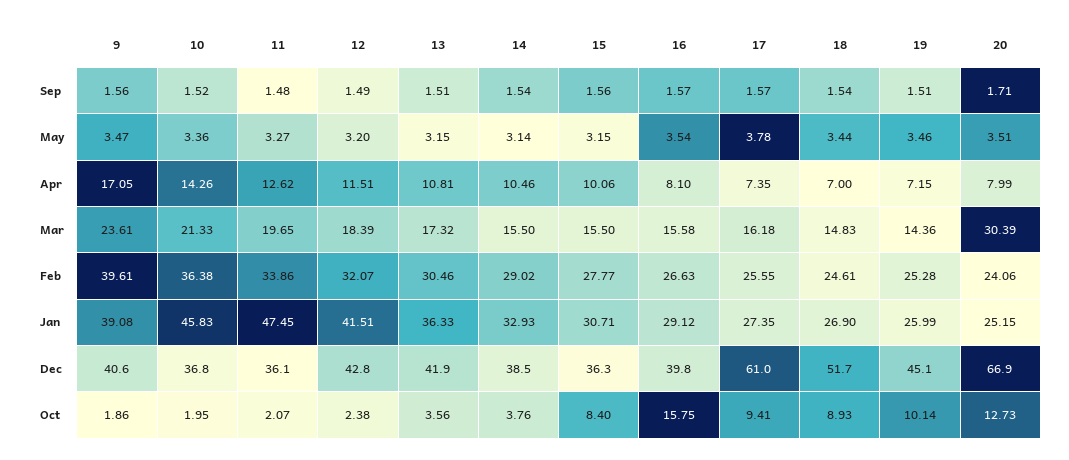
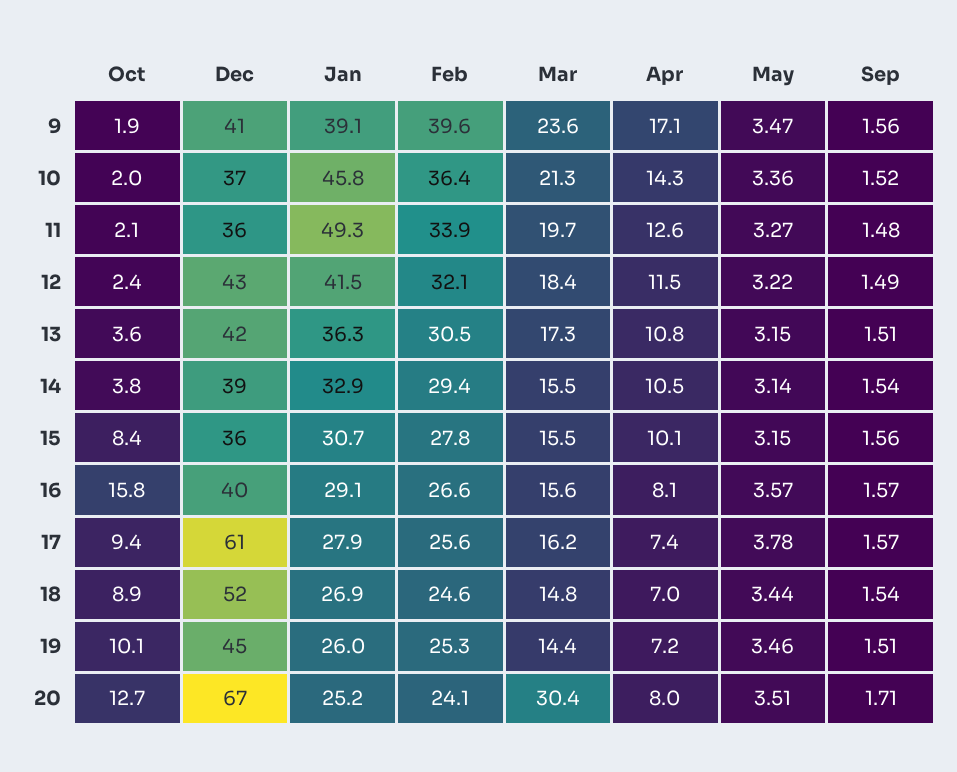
12, May: 3.2 -> 3.22
16, May: 3.54 -> 3.57
14, Feb: 29.02 -> 29.4
11, Jan: 47.45 -> 49.3
17, Jan: 27.35 -> 27.9

